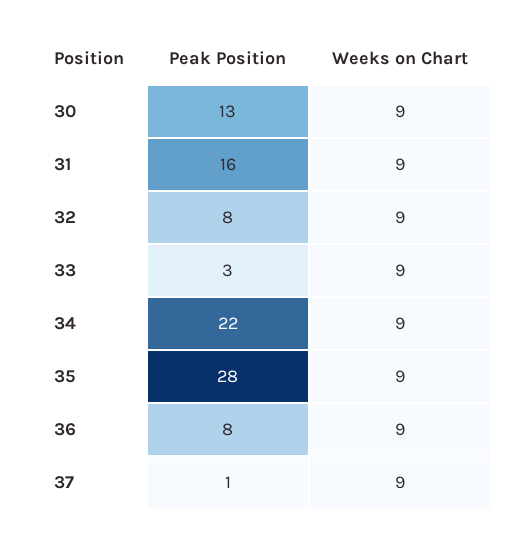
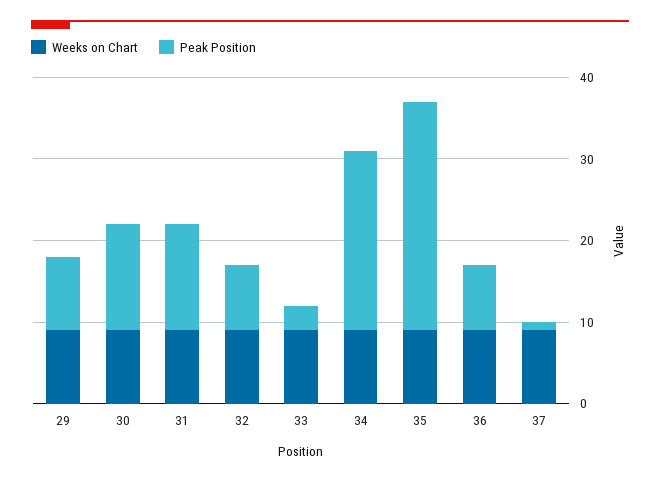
Peak Position, 31: 16 -> 13
Weeks on Chart, 29: none -> 9
Peak Position, 29: none -> 9

